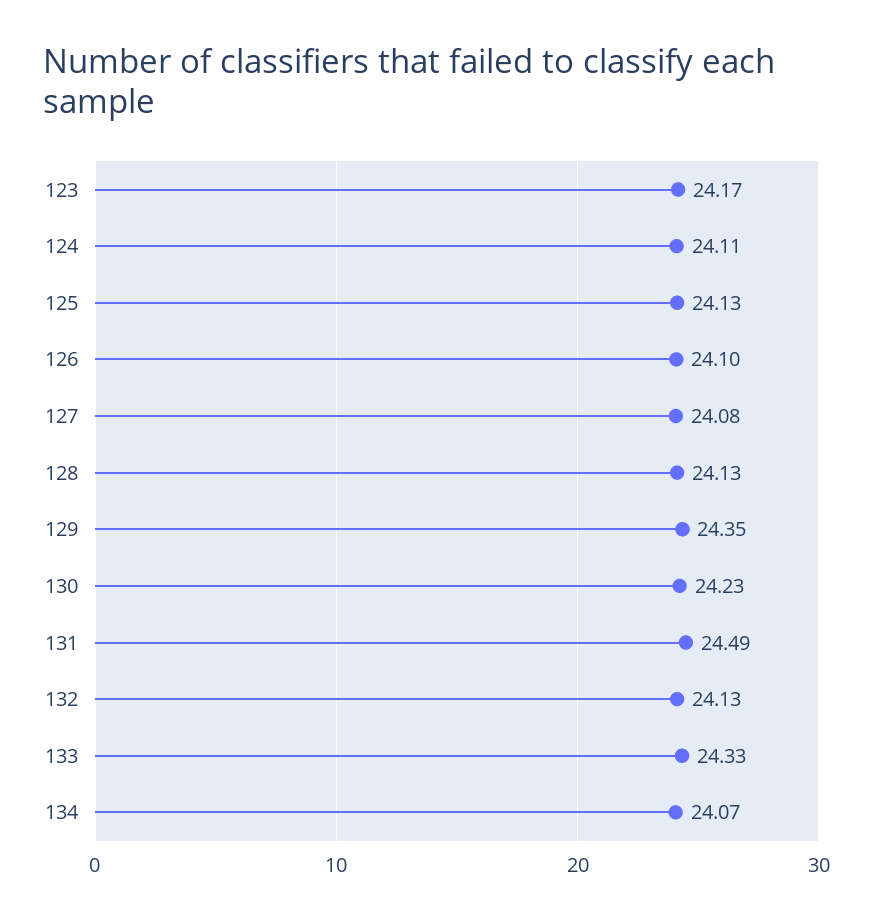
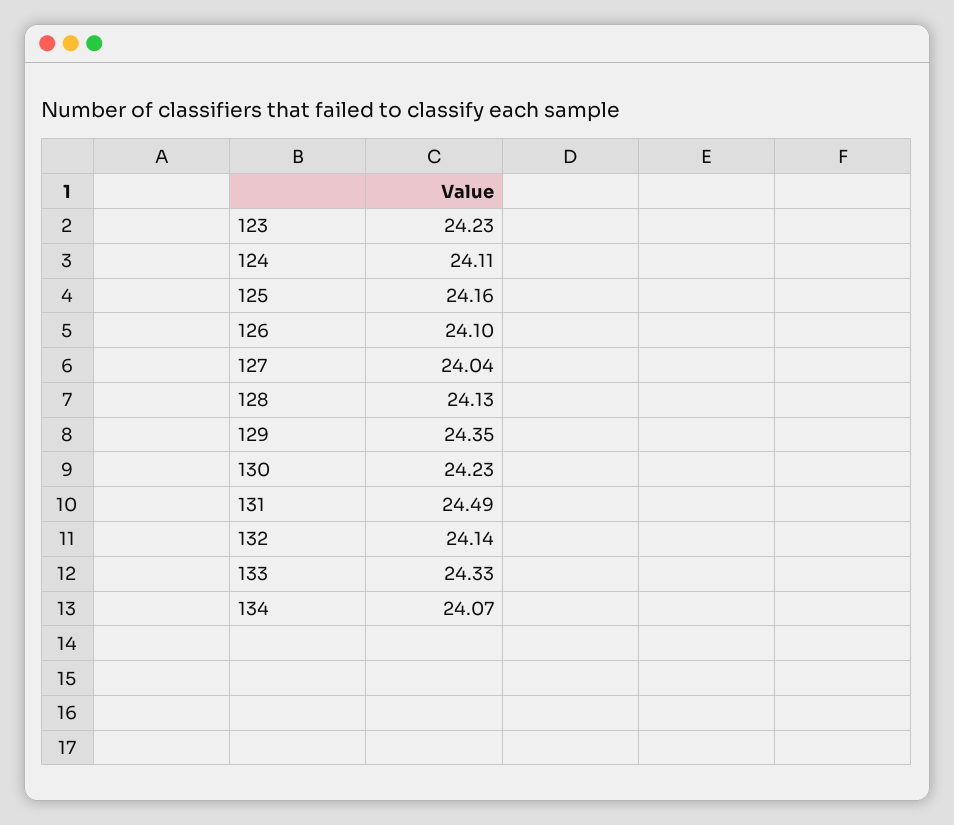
123: 24.17 -> 24.23
125: 24.13 -> 24.16
127: 24.08 -> 24.04
132: 24.13 -> 24.14

